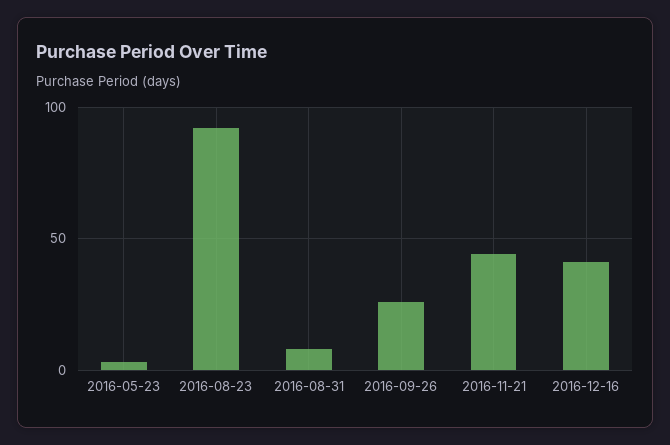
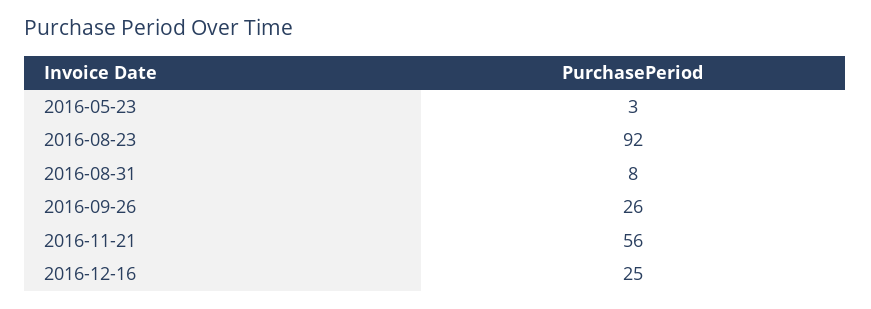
2016-11-21: 45 -> 56
2016-12-16: 40 -> 25

